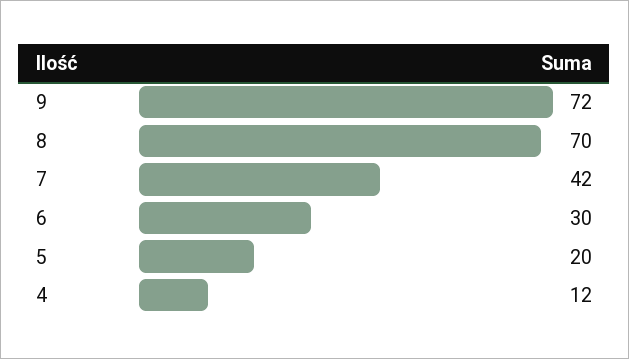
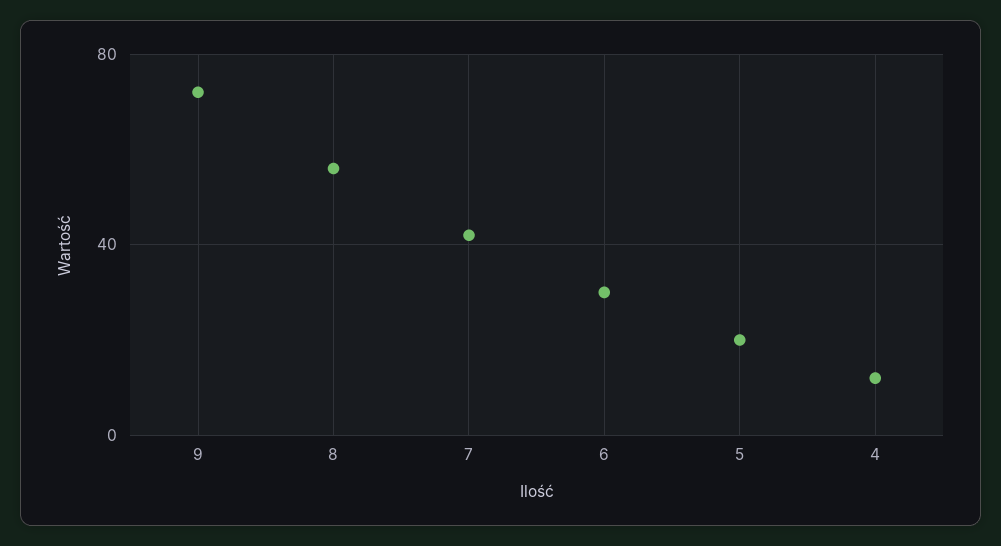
8: 70 -> 55

